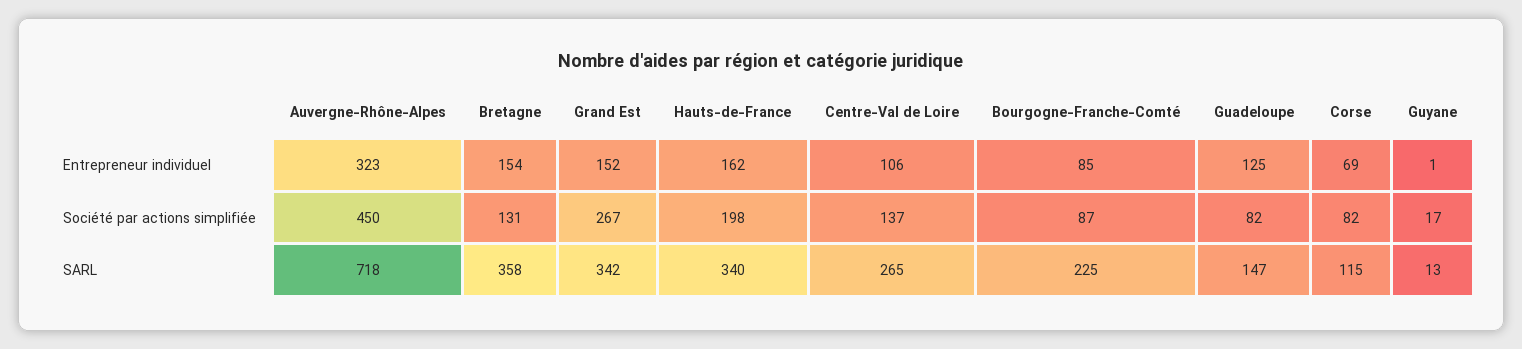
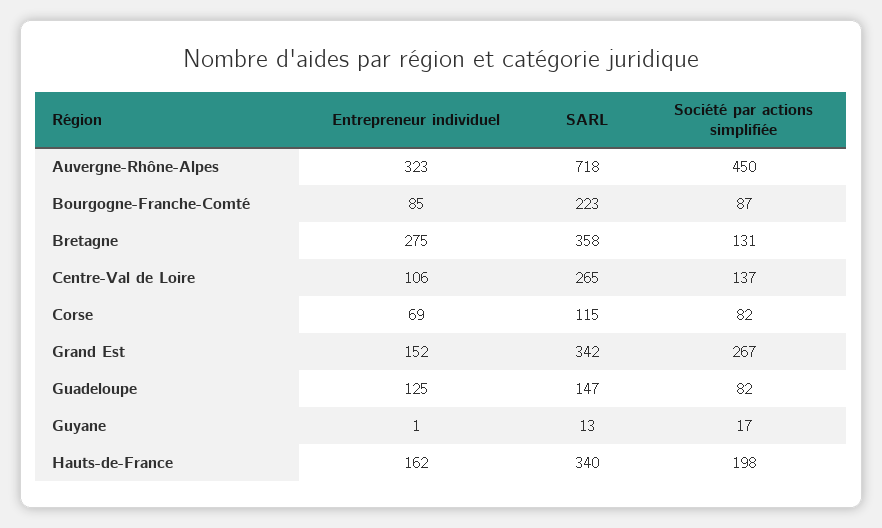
Bretagne, Entrepreneur individuel: 154 -> 275
Bourgogne-Franche-Comté, SARL: 225 -> 223

